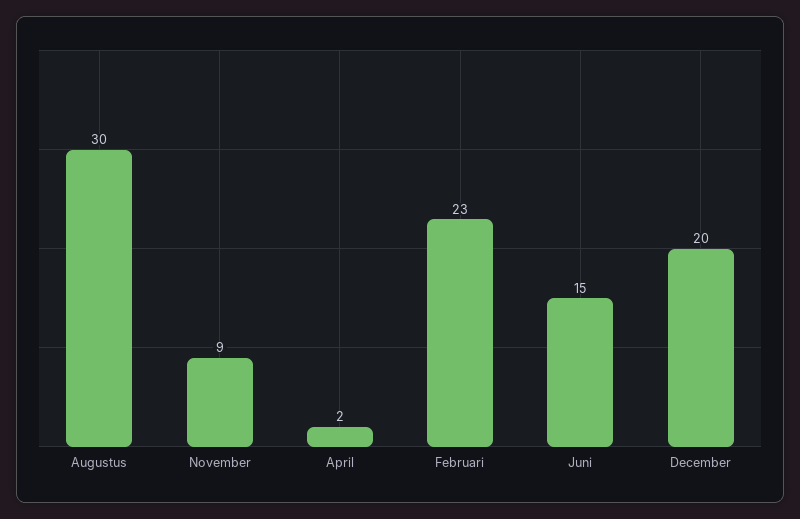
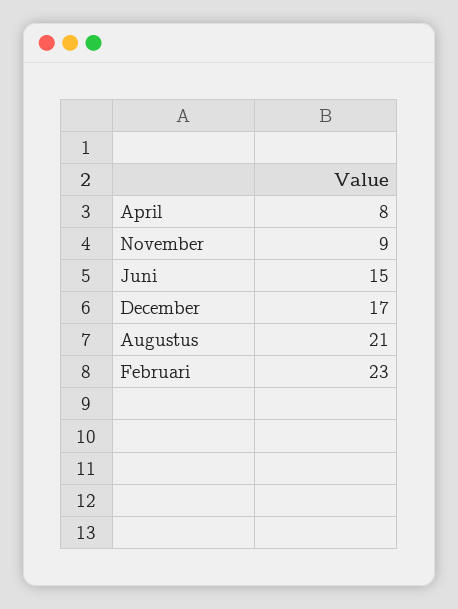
Augustus: 30 -> 21
April: 2 -> 8
December: 20 -> 17

